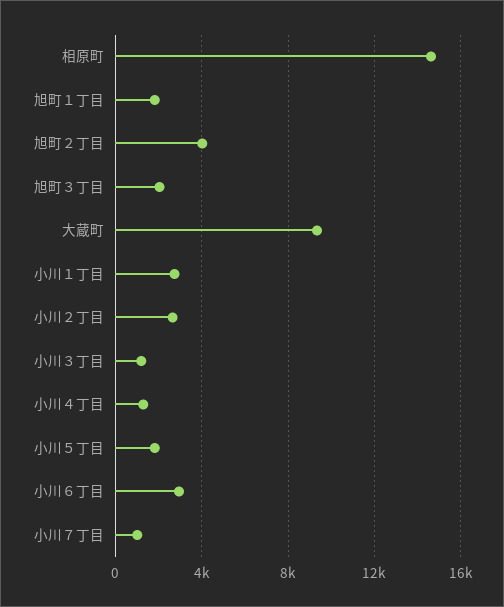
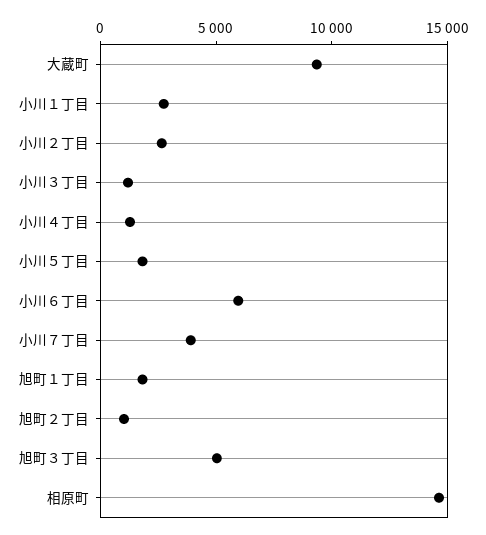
旭町２丁目: 4000 -> 1000
旭町３丁目: 2000 -> 5000
小川６丁目: 3000 -> 6000
小川７丁目: 1000 -> 4000

